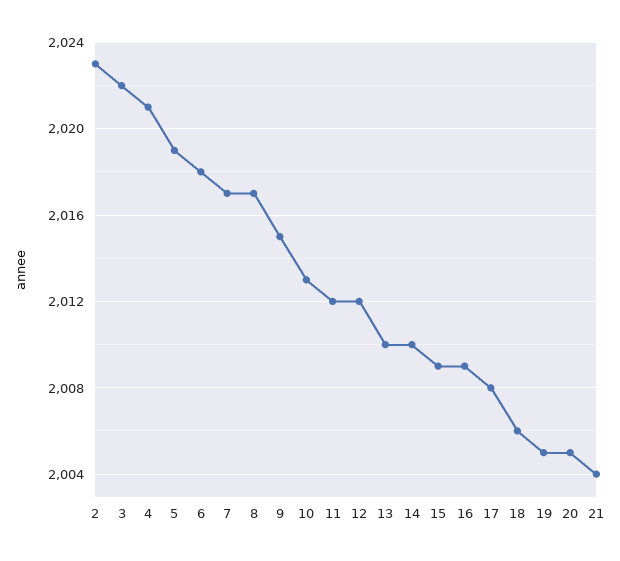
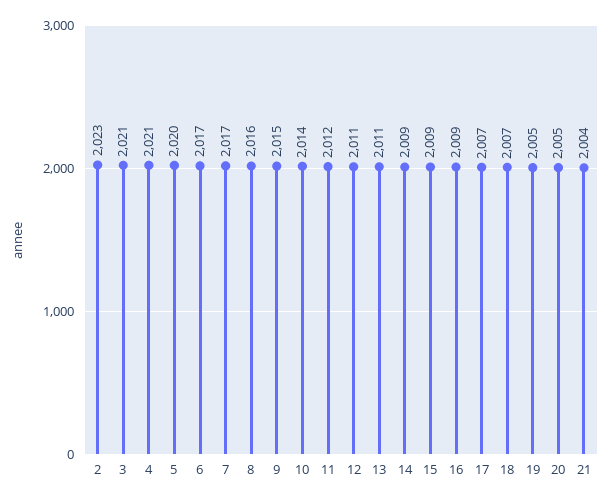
3: 2022 -> 2021
5: 2019 -> 2020
6: 2018 -> 2017
8: 2017 -> 2016
10: 2013 -> 2014
12: 2012 -> 2011
13: 2010 -> 2011
14: 2010 -> 2009
17: 2008 -> 2007
18: 2006 -> 2007

